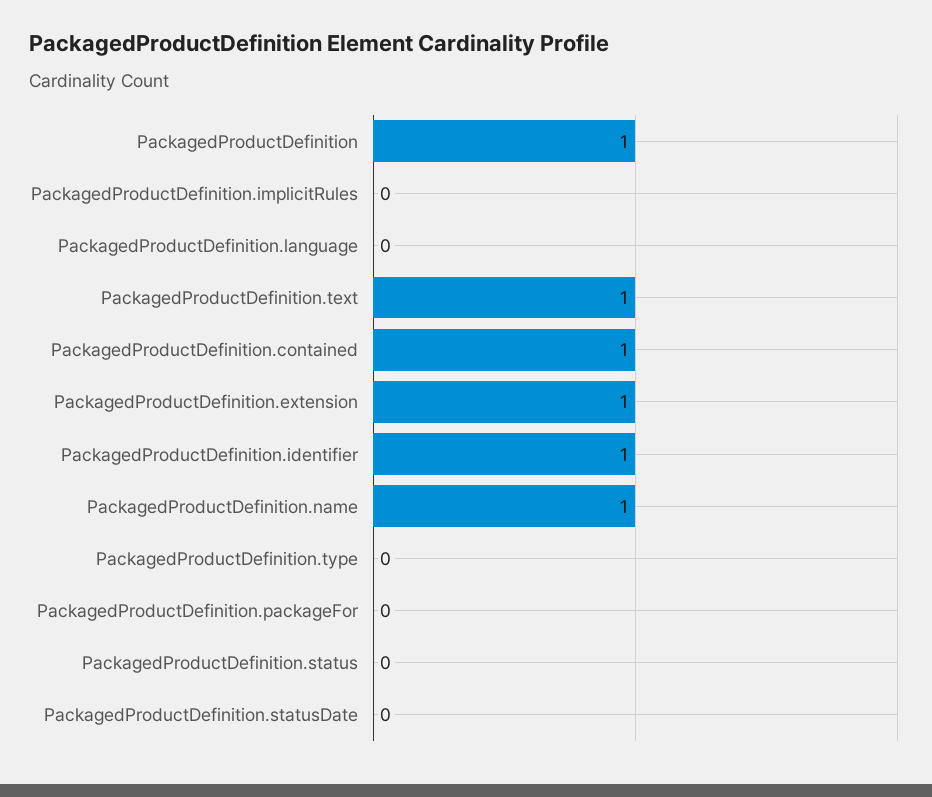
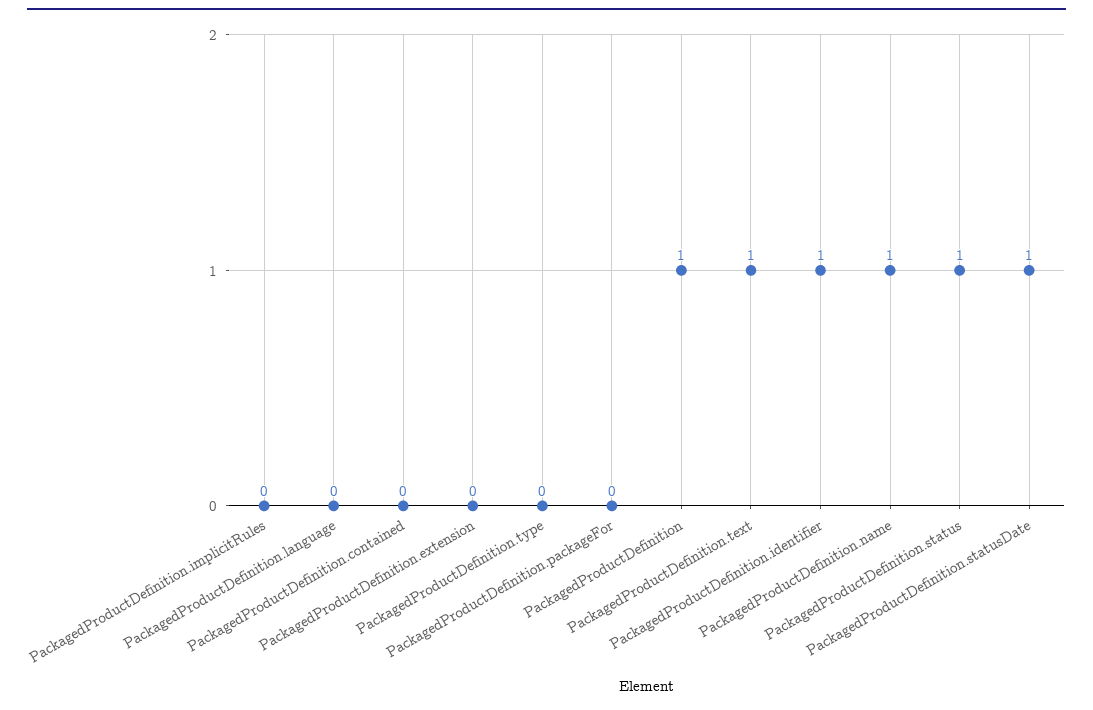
PackagedProductDefinition.contained: 1 -> 0
PackagedProductDefinition.extension: 1 -> 0
PackagedProductDefinition.status: 0 -> 1
PackagedProductDefinition.statusDate: 0 -> 1

